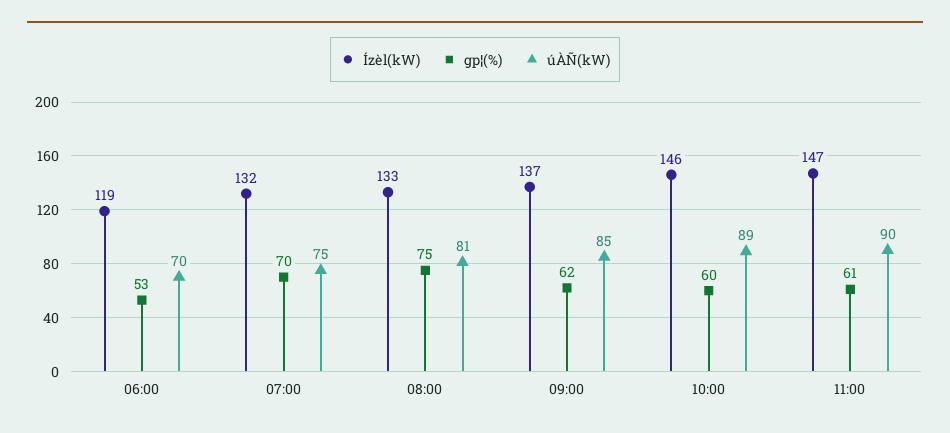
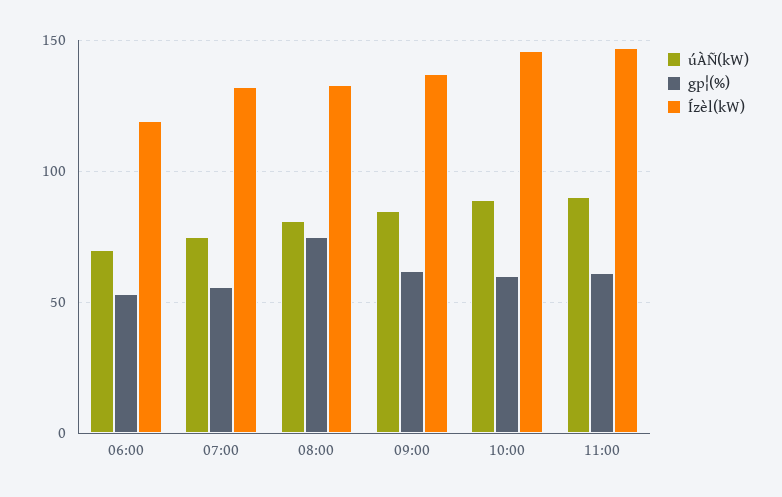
gp¦(%), 07:00: 70 -> 55

